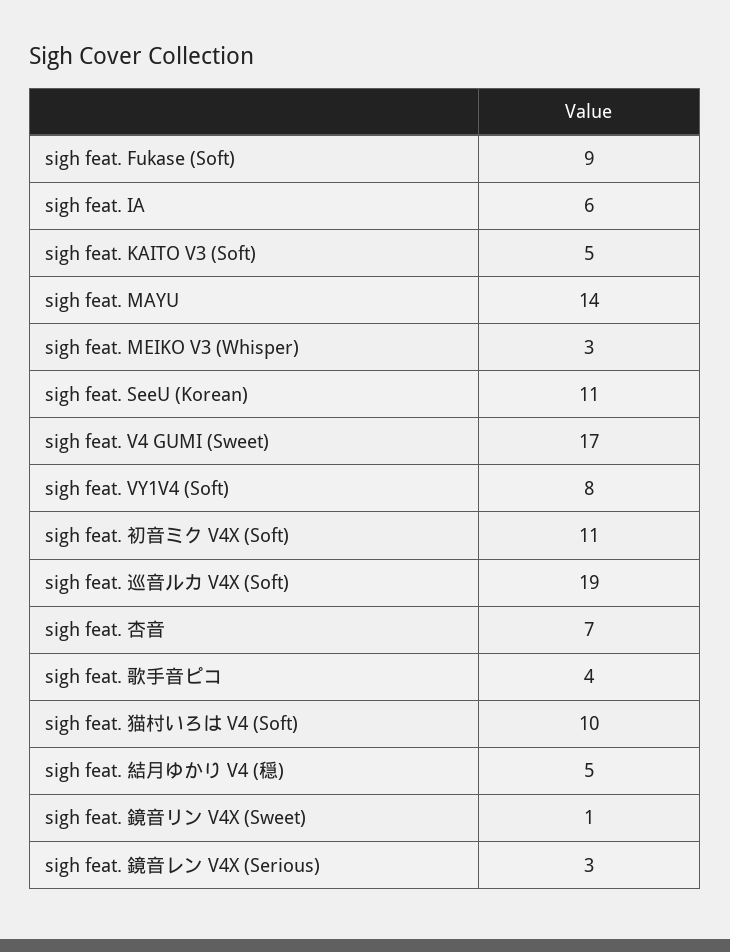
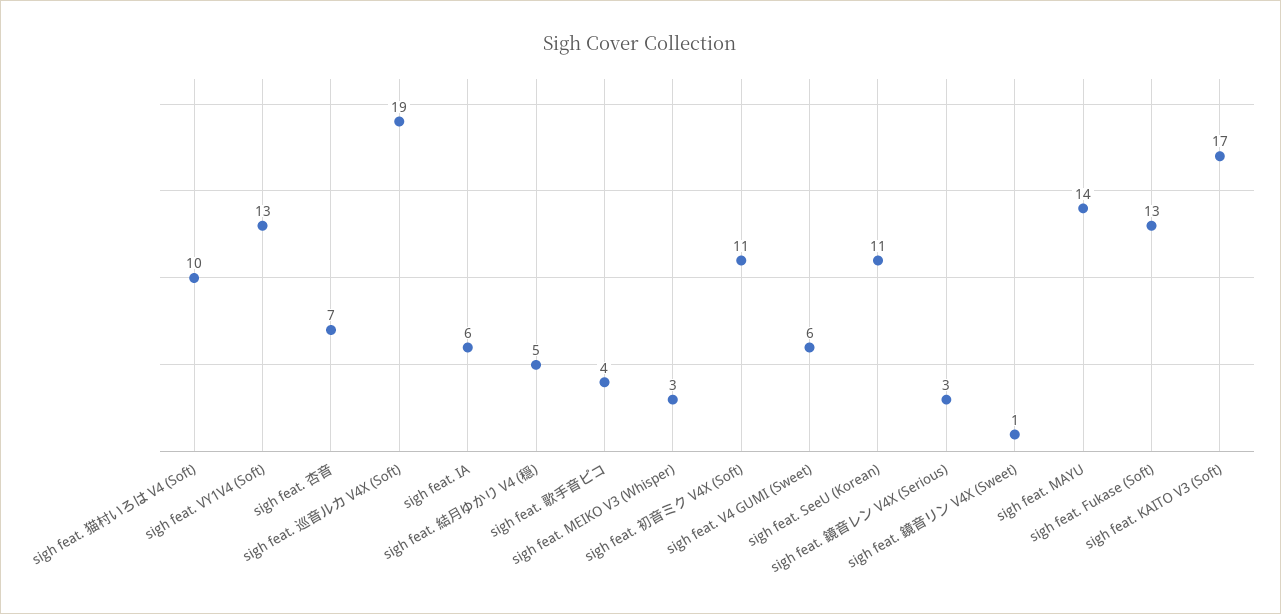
sigh feat. Fukase (Soft): 9 -> 13
sigh feat. KAITO V3 (Soft): 5 -> 17
sigh feat. V4 GUMI (Sweet): 17 -> 6
sigh feat. VY1V4 (Soft): 8 -> 13

